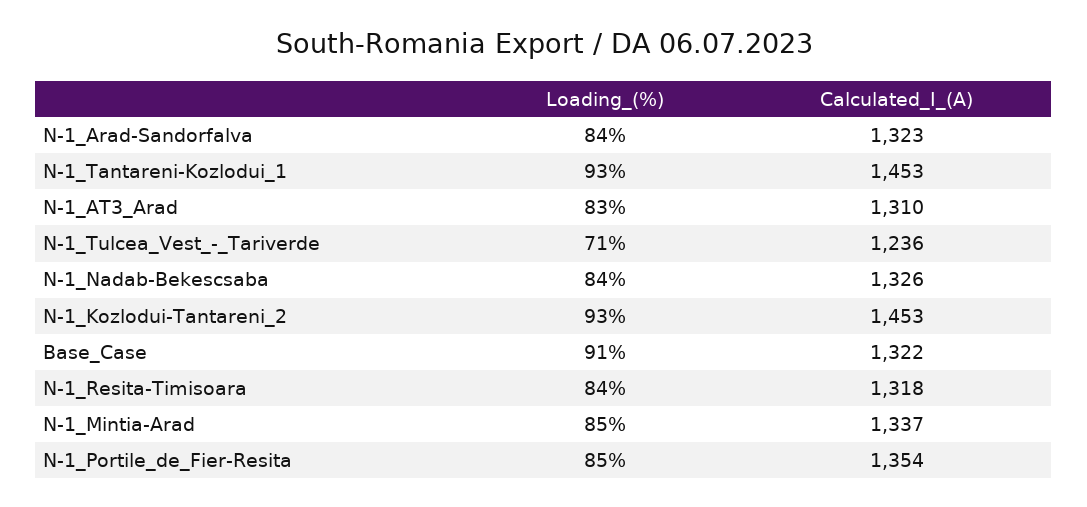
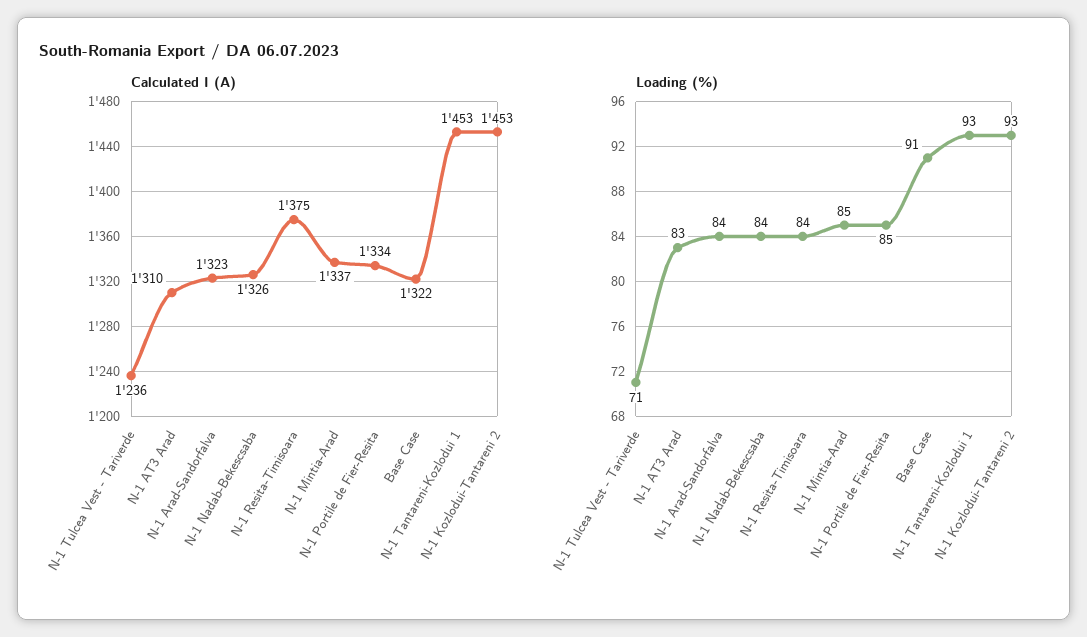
Calculated_I_(A), N-1_Resita-Timisoara: 1318 -> 1375
Calculated_I_(A), N-1_Portile_de_Fier-Resita: 1354 -> 1334

